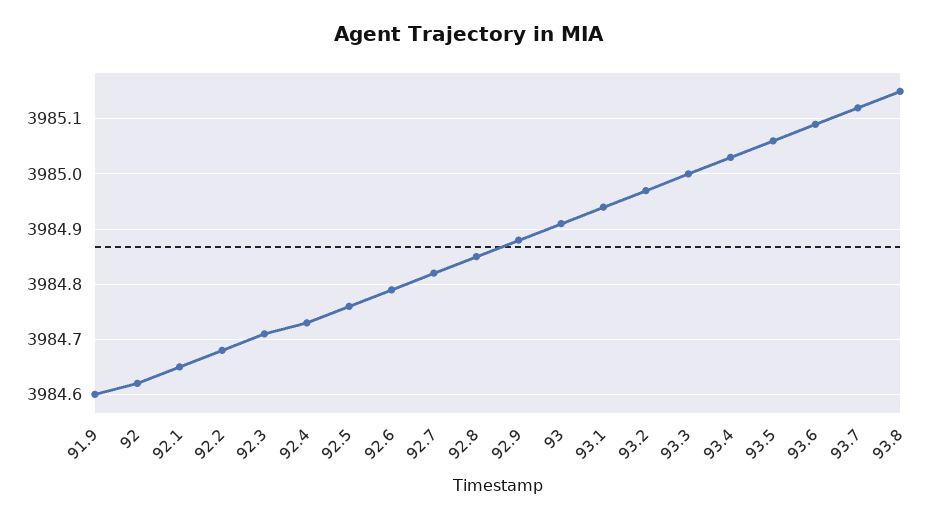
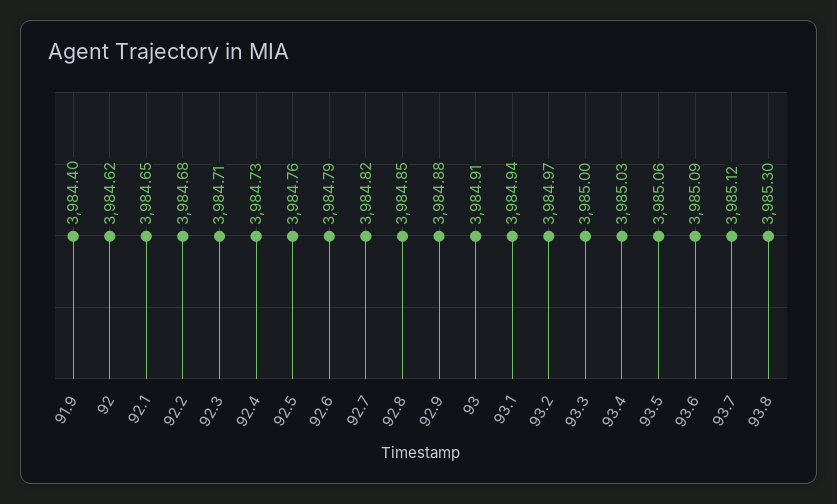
91.9: 3984.6 -> 3984.4
93.8: 3985.15 -> 3985.3

